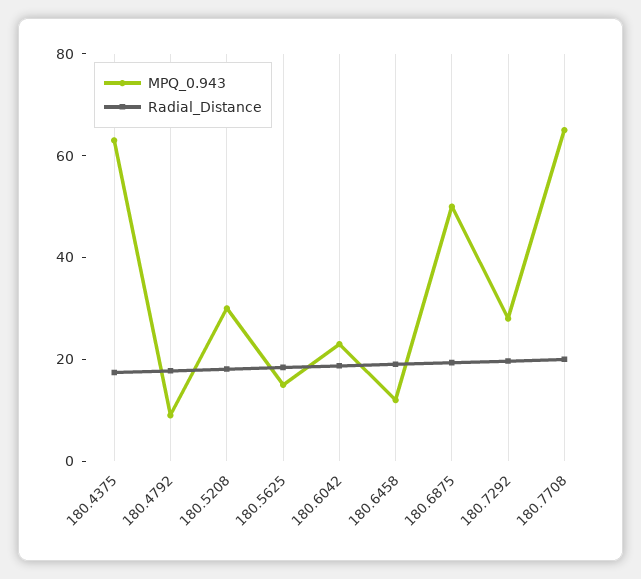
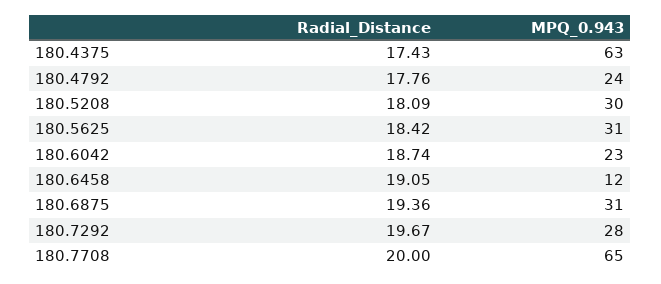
MPQ_0.943, 180.4792: 10 -> 24
MPQ_0.943, 180.5625: 15 -> 31
MPQ_0.943, 180.6875: 50 -> 31

